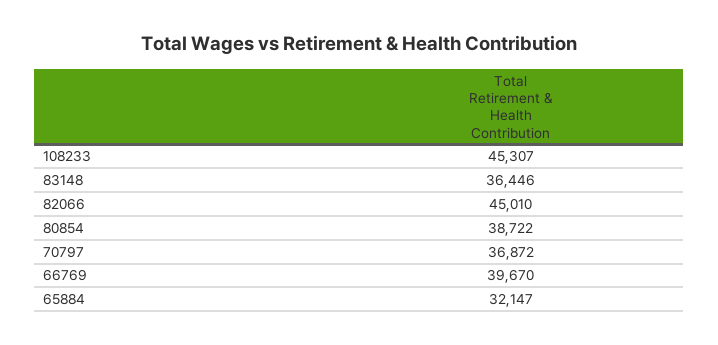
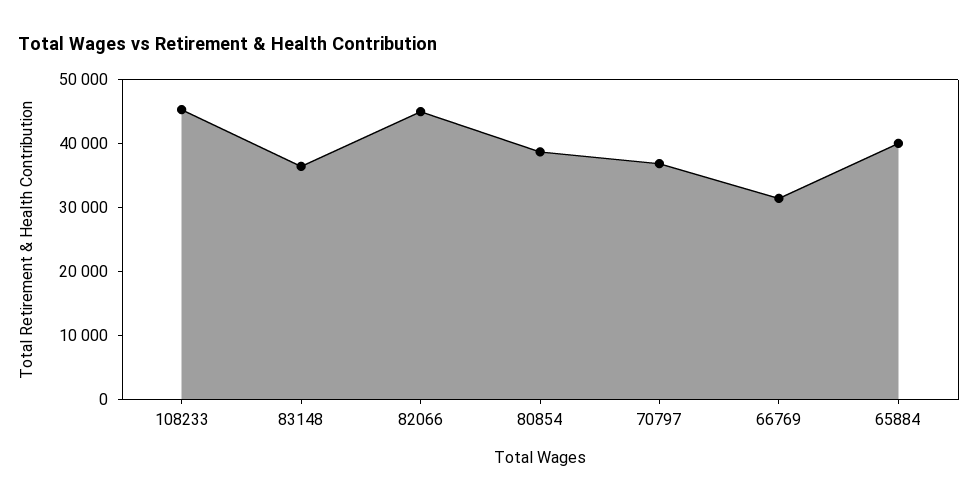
66769: 39670 -> 32000
65884: 32147 -> 40000

